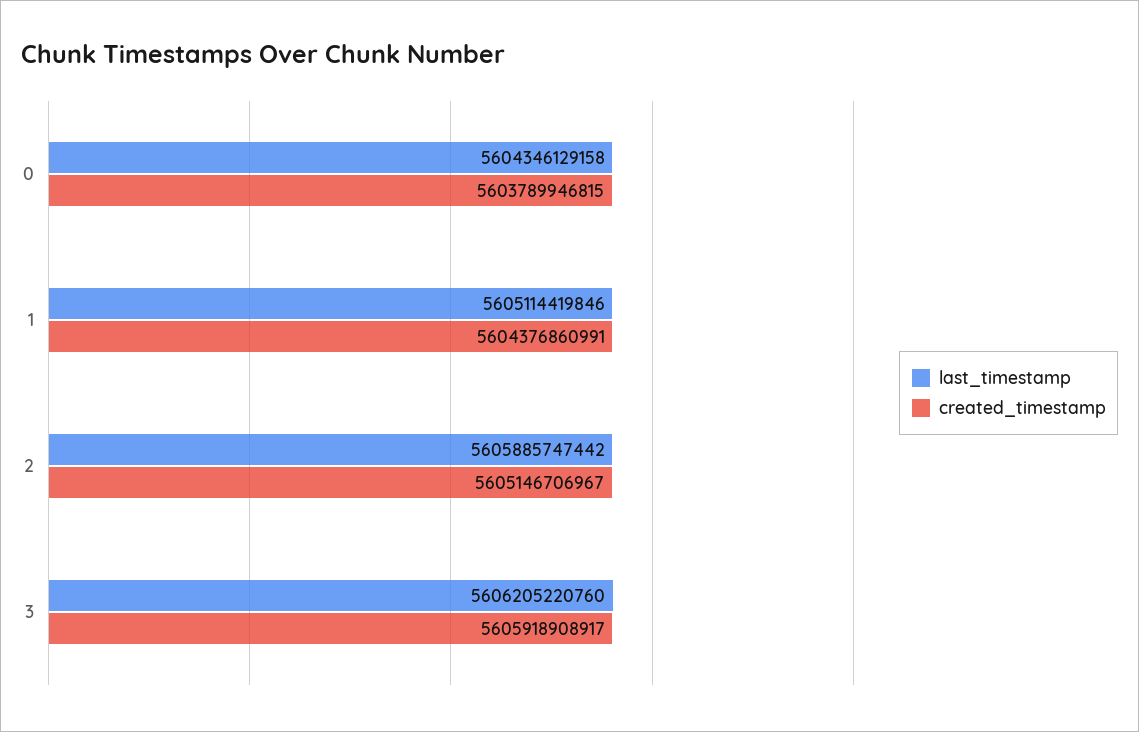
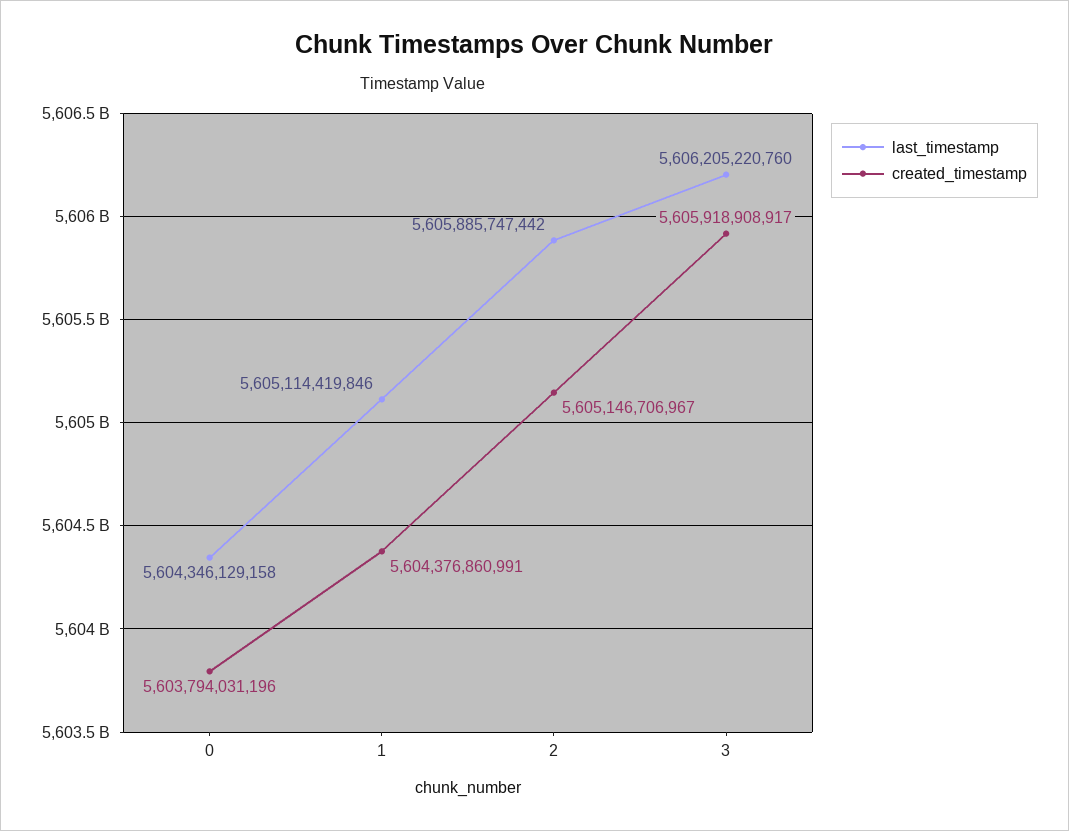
created_timestamp, 0: 5603789946815 -> 5603794031196

